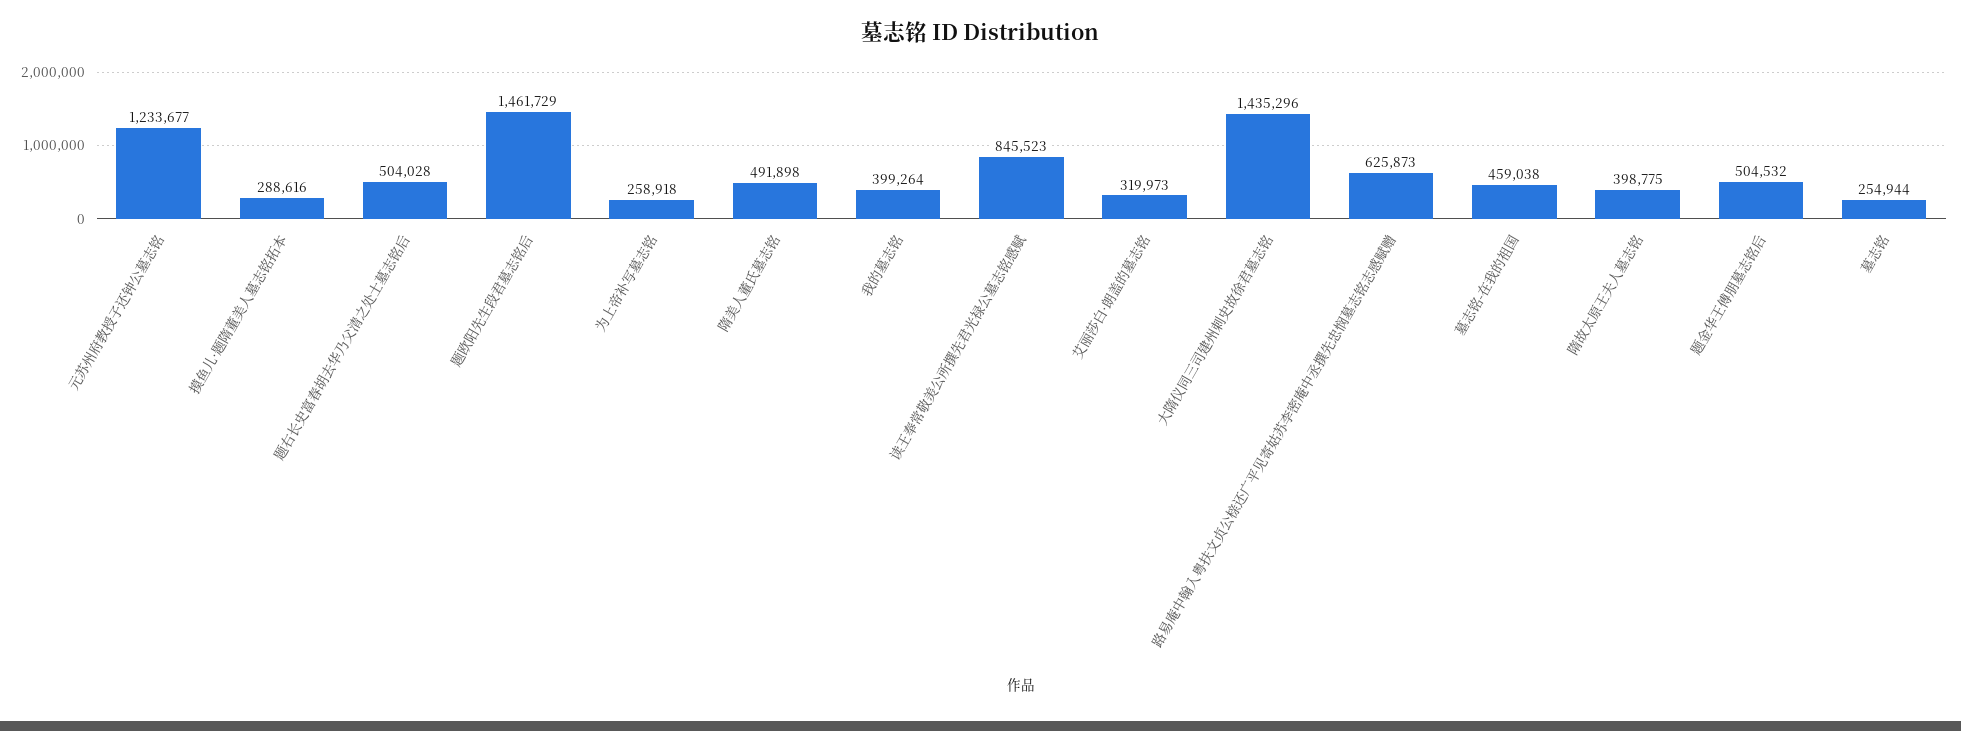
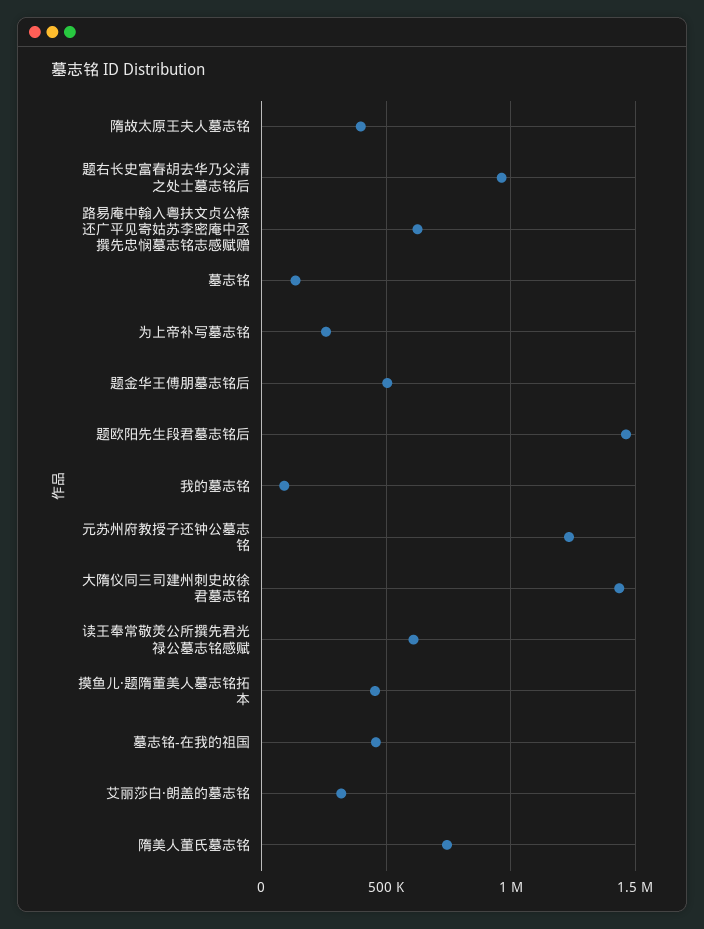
摸鱼儿·题隋董美人墓志铭拓本: 288616 -> 450000
题右长史富春胡去华乃父清之处士墓志铭后: 504028 -> 950000
隋美人董氏墓志铭: 491898 -> 750000
我的墓志铭: 399264 -> 100000
读王奉常敬羙公所撰先君光禄公墓志铭感赋: 845523 -> 600000
墓志铭: 254944 -> 150000

